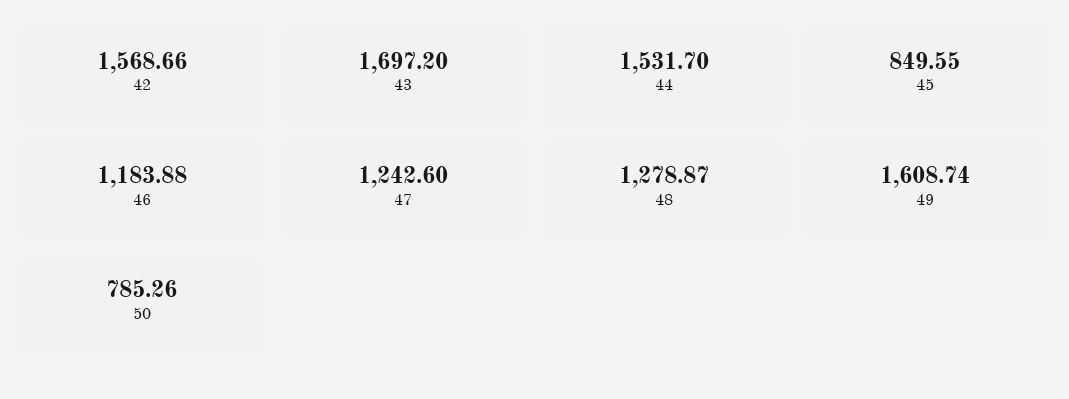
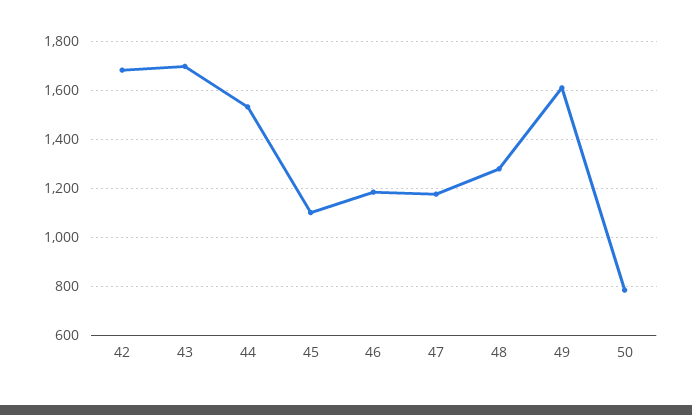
42: 1568.66 -> 1675
45: 849.55 -> 1100
47: 1242.6 -> 1175

